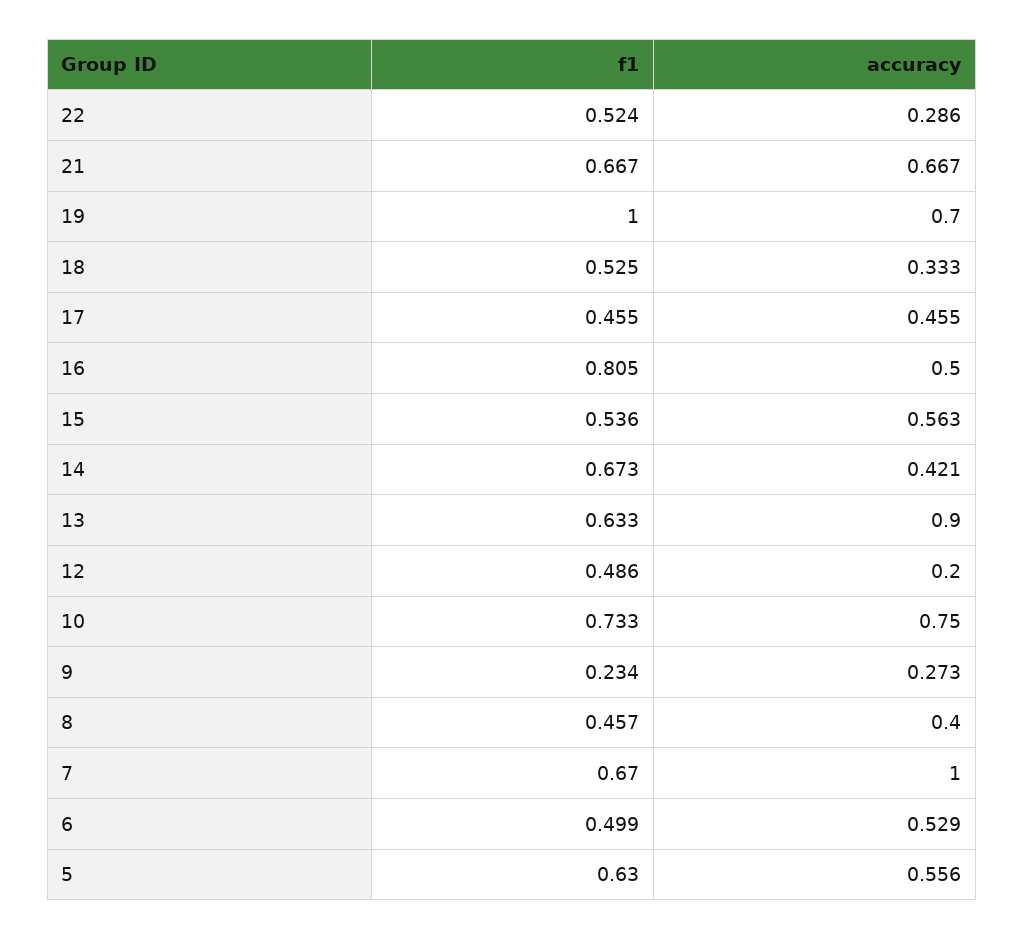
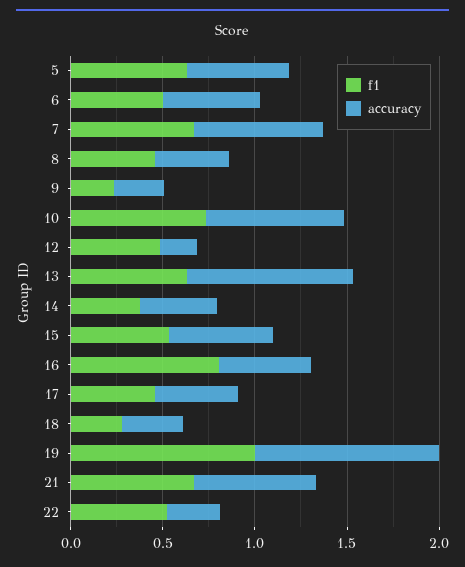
accuracy, 19: 0.7 -> 1
f1, 18: 0.525 -> 0.3
f1, 14: 0.673 -> 0.4
accuracy, 7: 1 -> 0.7

